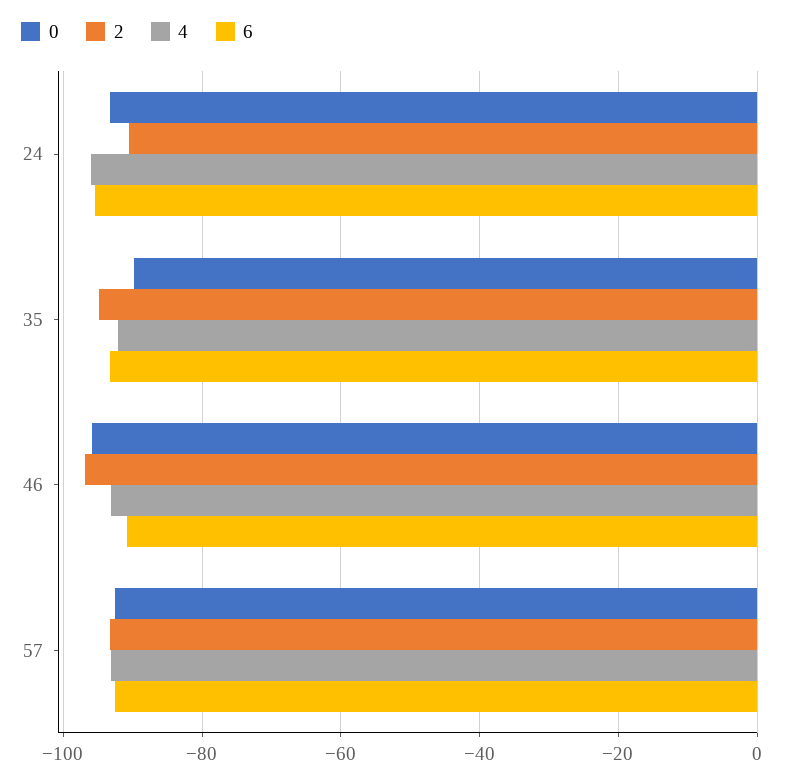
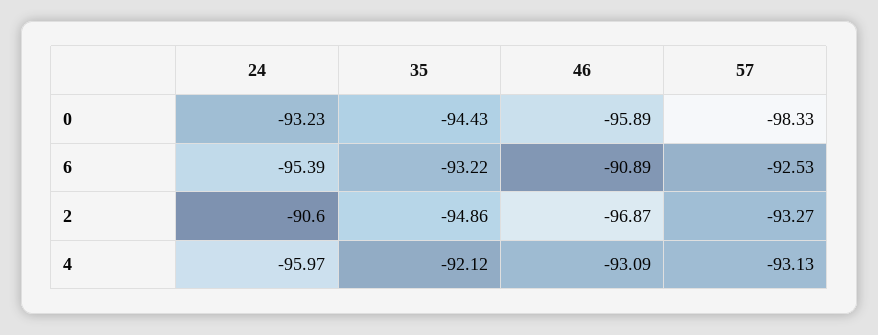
0, 35: -90 -> -94.43
0, 57: -92 -> -98.33

